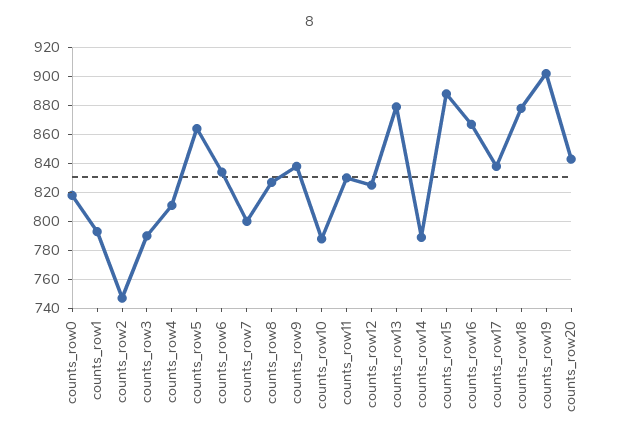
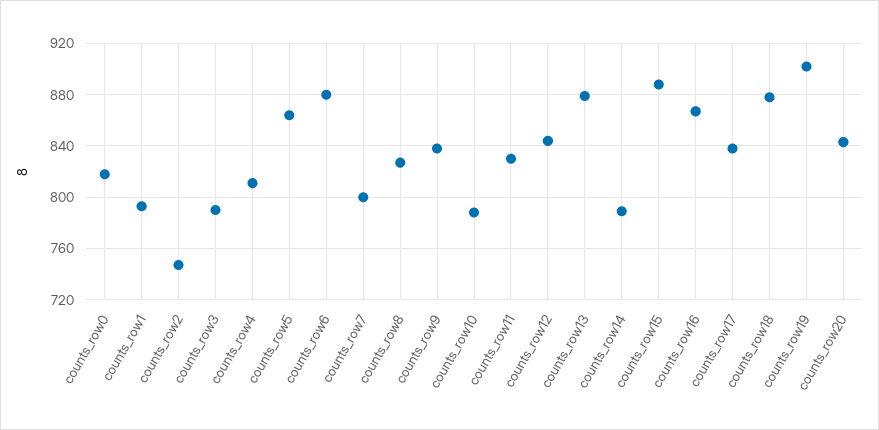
counts_row6: 835 -> 880
counts_row12: 825 -> 845

